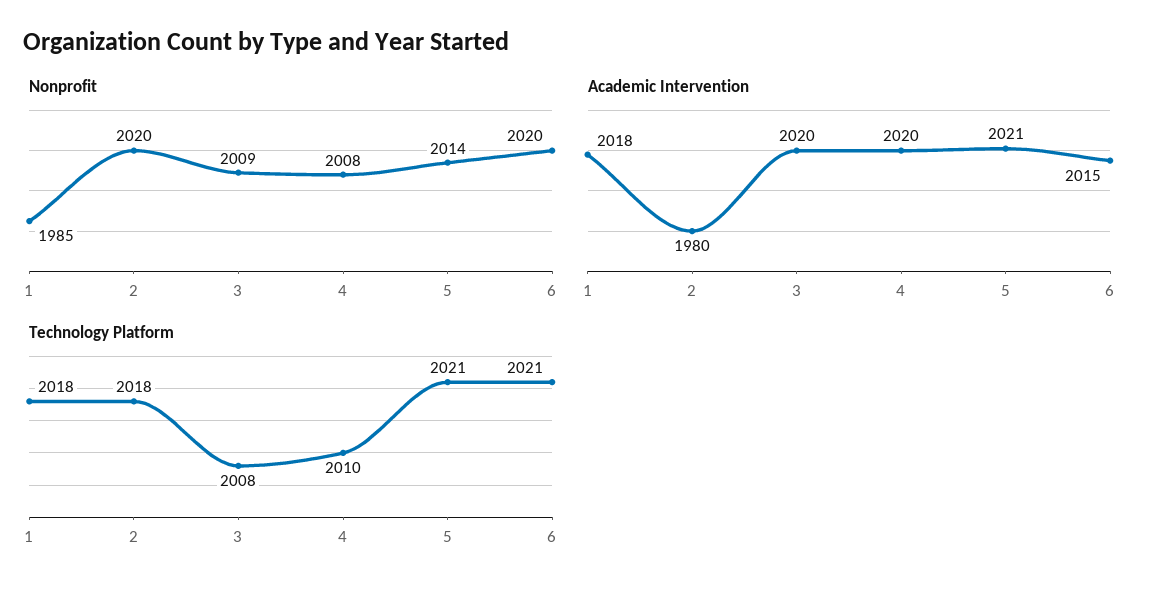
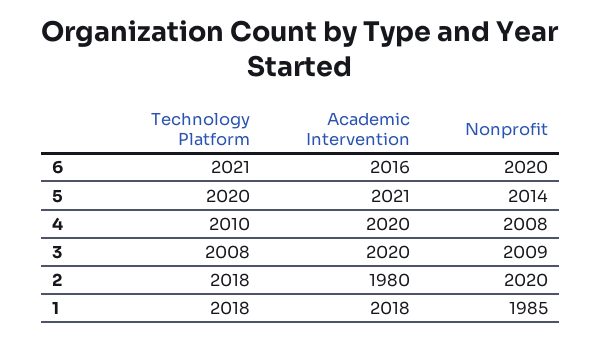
Academic Intervention, 6: 2015 -> 2016
Technology Platform, 5: 2021 -> 2020

